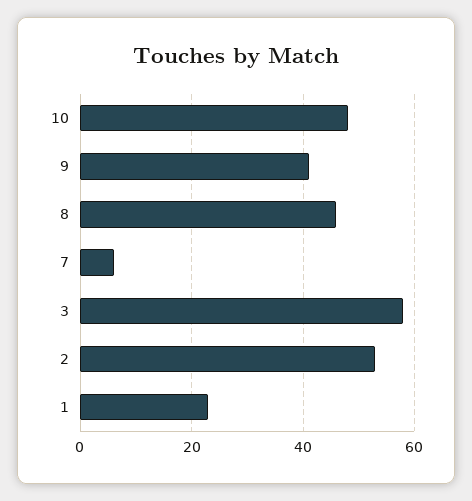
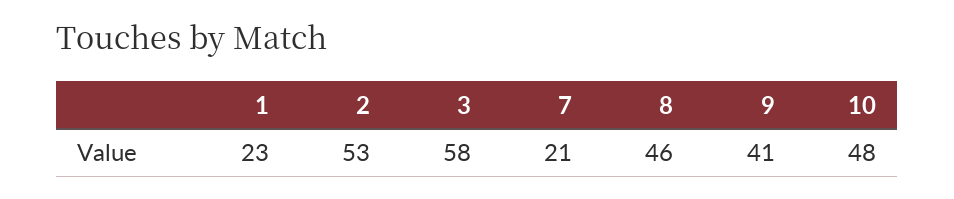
7: 5 -> 21

